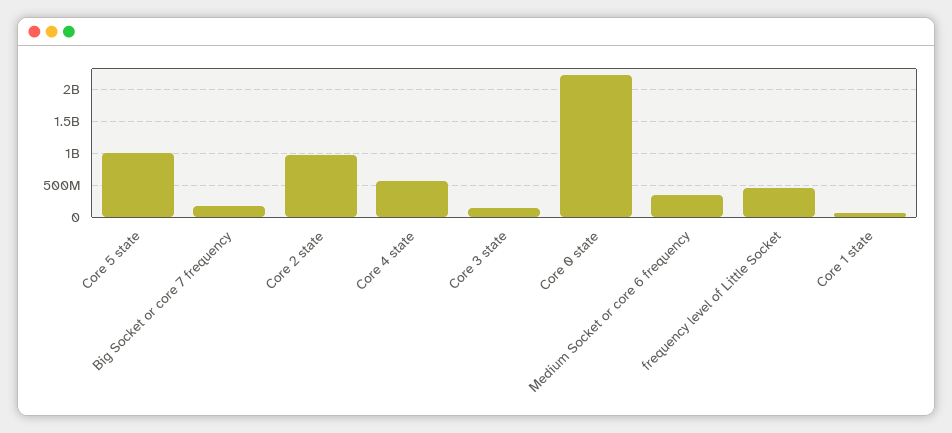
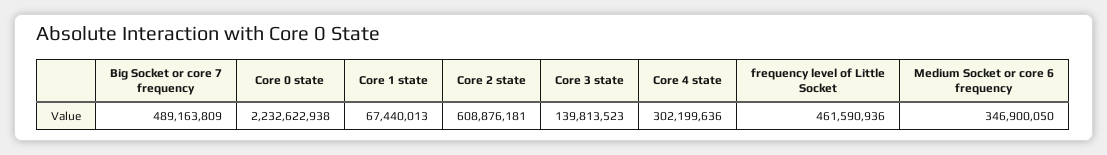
Core 5 state: 1000000000 -> none
Big Socket or core 7 frequency: 200000000 -> 489163809
Core 2 state: 1000000000 -> 608876181
Core 4 state: 600000000 -> 302199636

